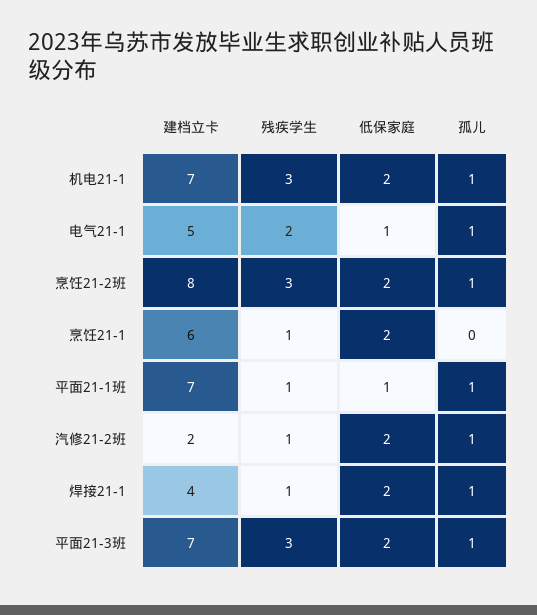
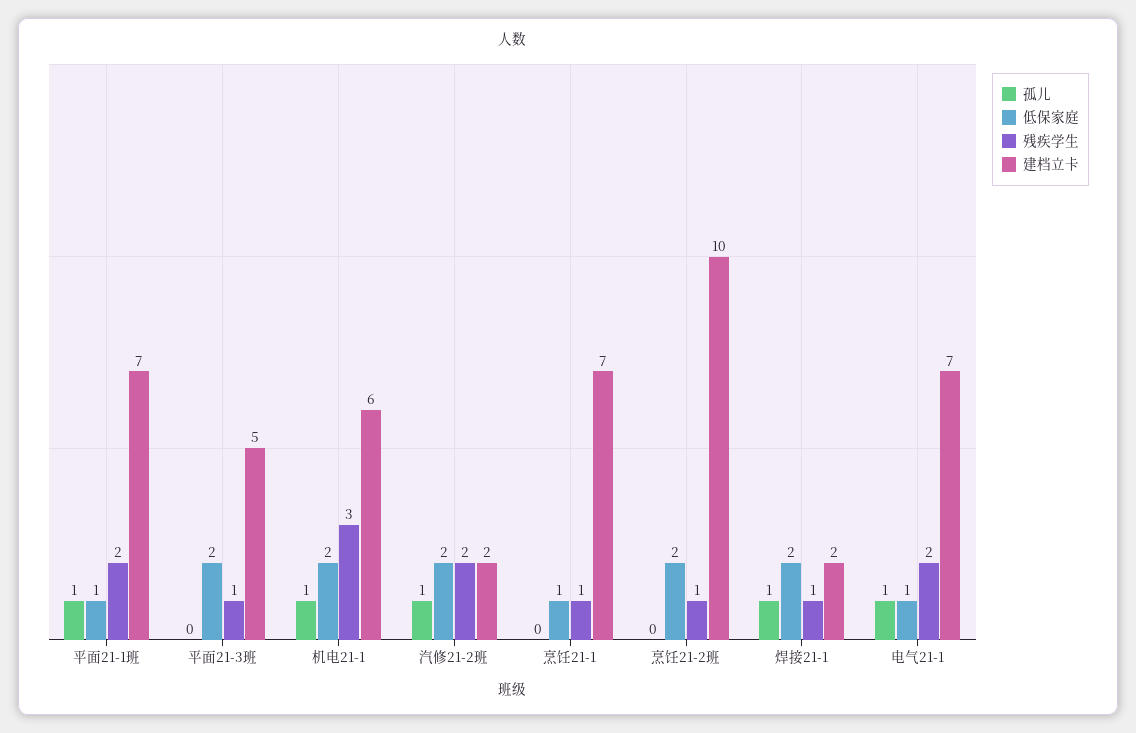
建档立卡, 机电21-1: 7 -> 6
建档立卡, 电气21-1: 5 -> 7
建档立卡, 烹饪21-2班: 8 -> 10
残疾学生, 烹饪21-2班: 3 -> 1
孤儿, 烹饪21-2班: 1 -> 0
建档立卡, 烹饪21-1: 6 -> 7
低保家庭, 烹饪21-1: 2 -> 1
残疾学生, 平面21-1班: 1 -> 2
残疾学生, 汽修21-2班: 1 -> 2
建档立卡, 焊接21-1: 4 -> 2
建档立卡, 平面21-3班: 7 -> 5
残疾学生, 平面21-3班: 3 -> 1
孤儿, 平面21-3班: 1 -> 0

